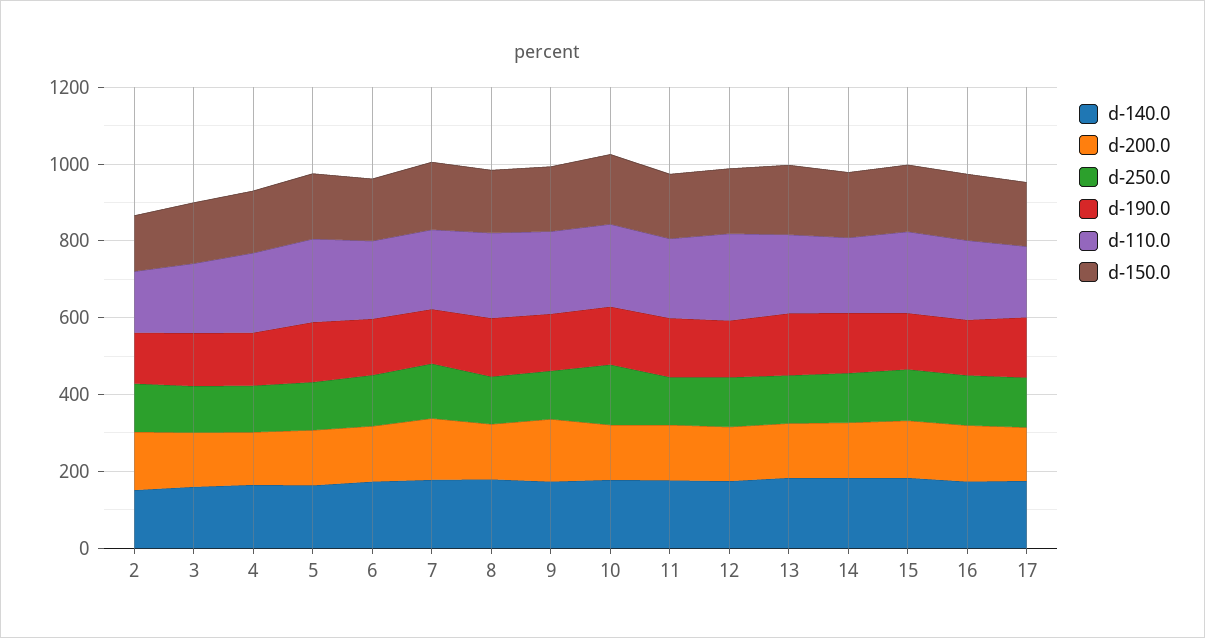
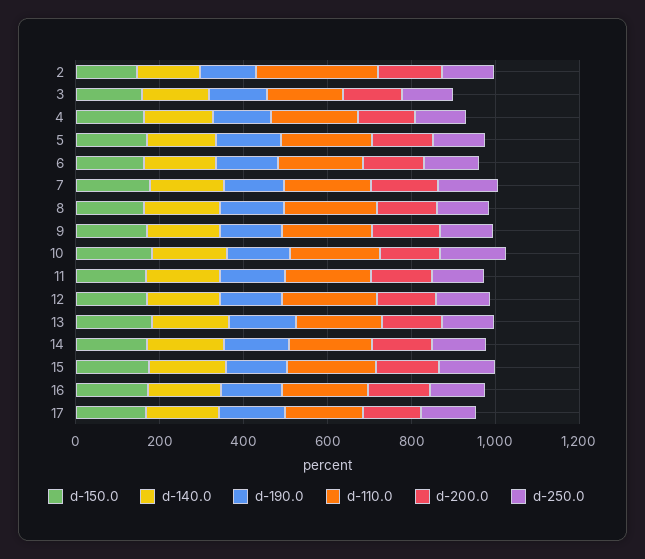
d-110.0, 2: 150 -> 300

